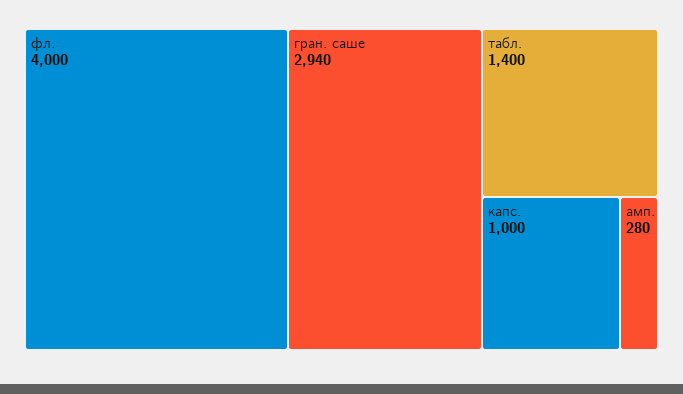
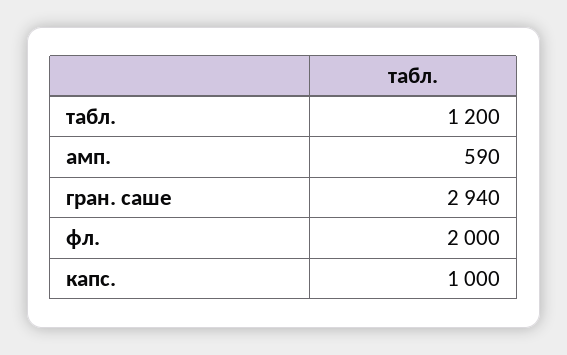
фл.: 4000 -> 2000
табл.: 1400 -> 1200
амп.: 280 -> 590

